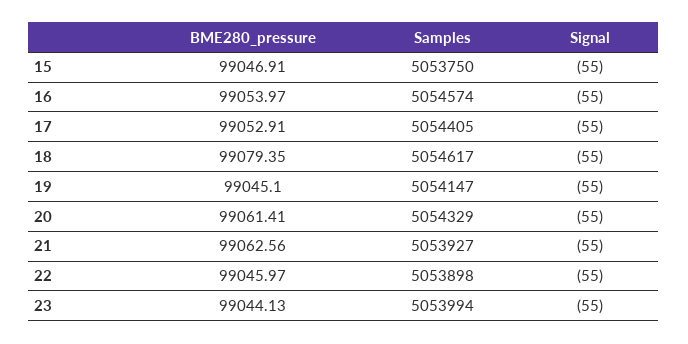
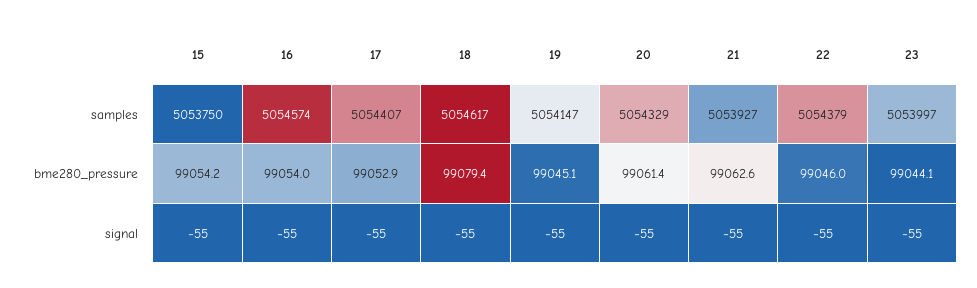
BME280_pressure, 15: 99046.91 -> 99054.2
Samples, 17: 5054405 -> 5054407
Samples, 22: 5053898 -> 5054379
Samples, 23: 5053994 -> 5053997

